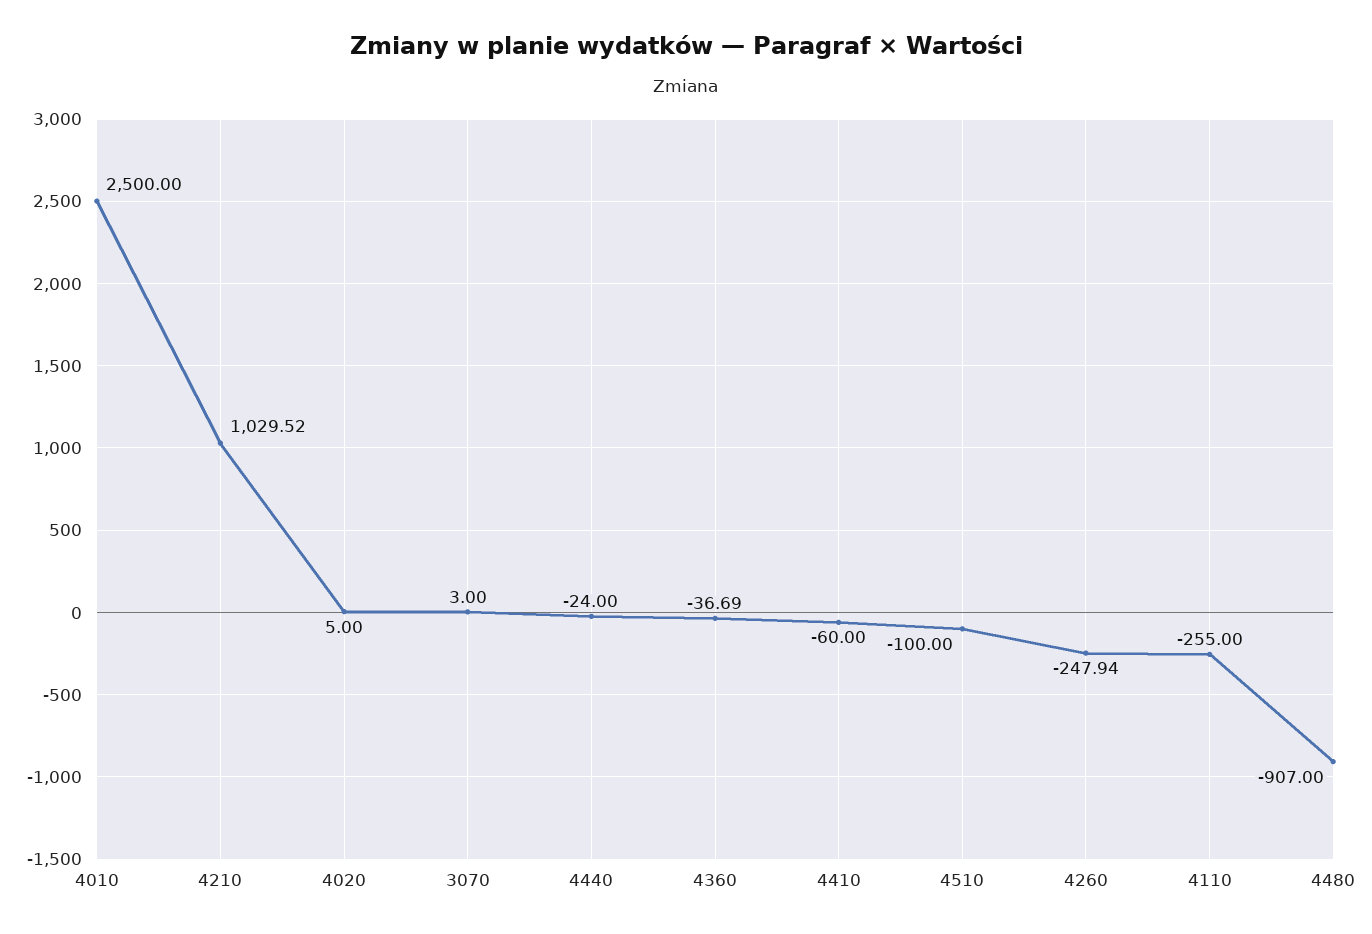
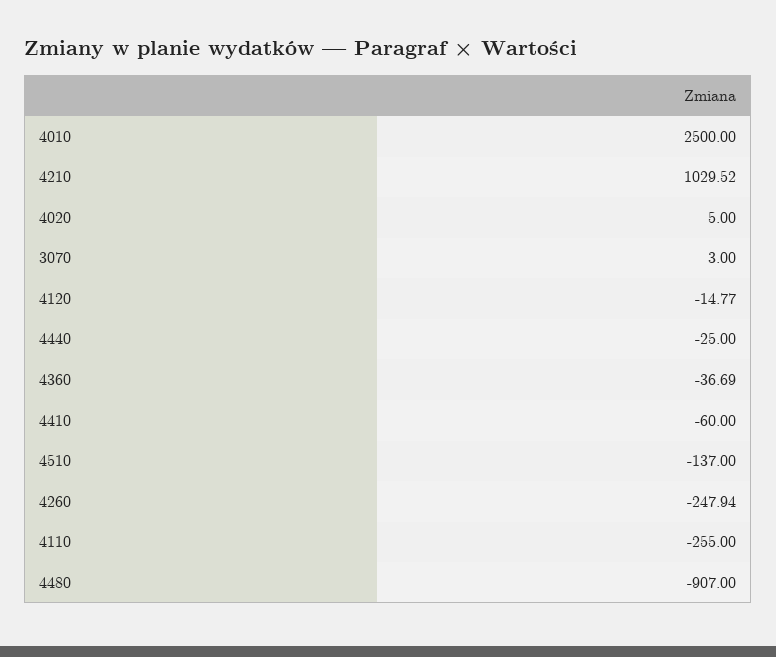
4440: -24 -> -25
4510: -100 -> -137
4120: none -> -14.77

